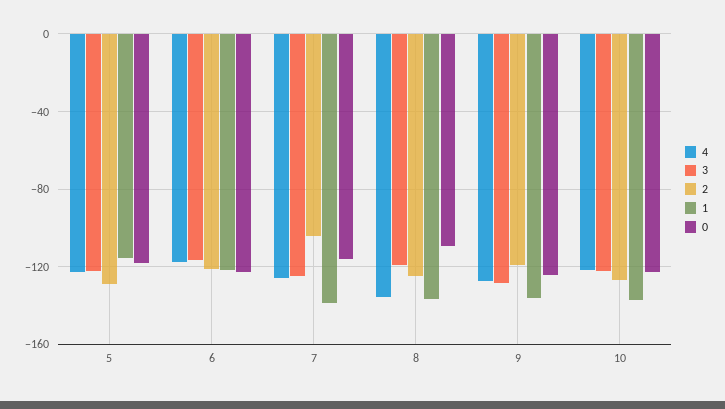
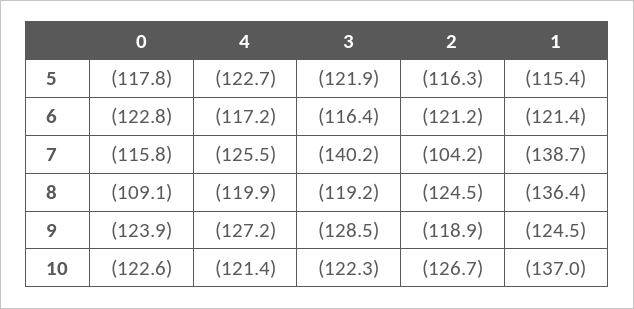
2, 5: -130 -> -116.3
3, 7: -125 -> -140.2
4, 8: -135 -> -119.9
1, 9: -135 -> -124.5

